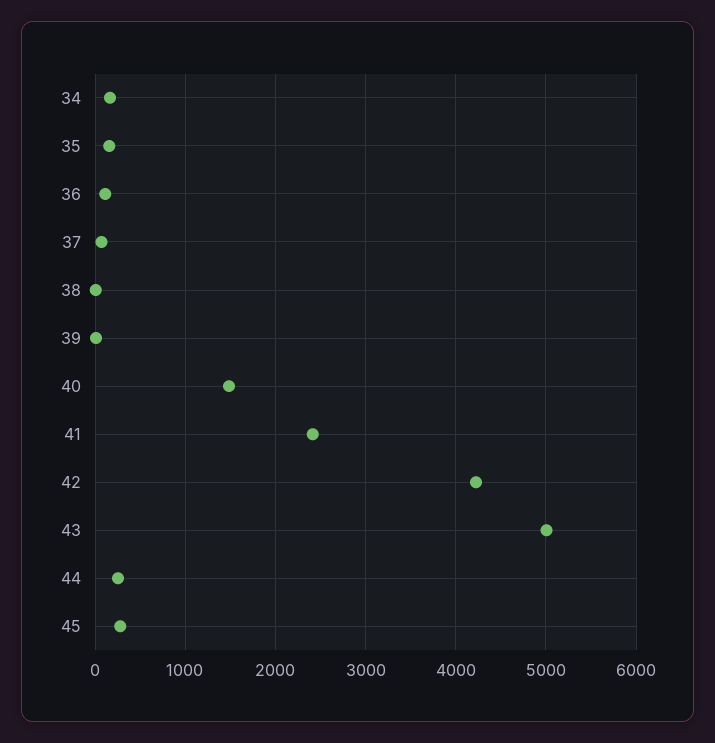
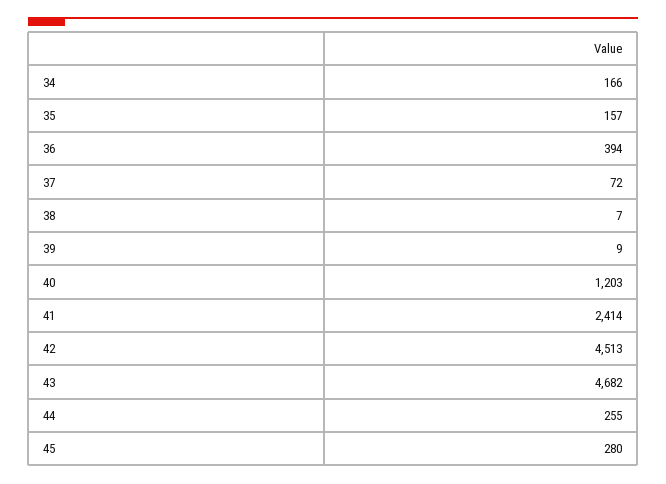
36: 100 -> 394
40: 1500 -> 1203
42: 4200 -> 4513
43: 5000 -> 4682

